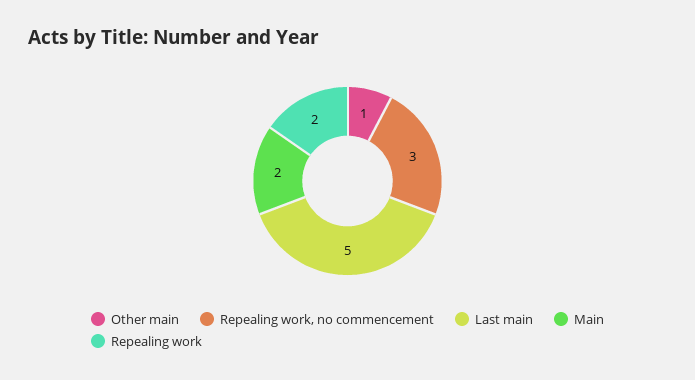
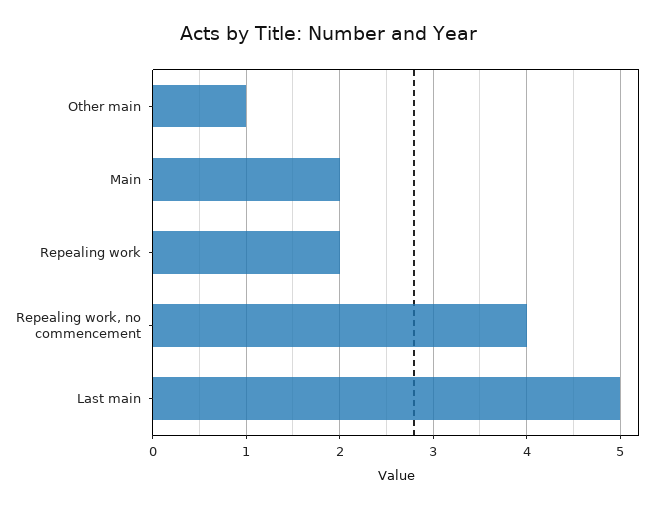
Repealing work, no commencement: 3 -> 4

